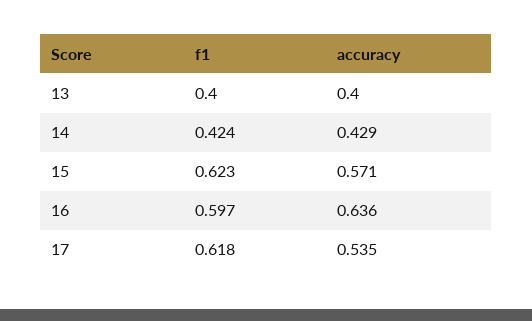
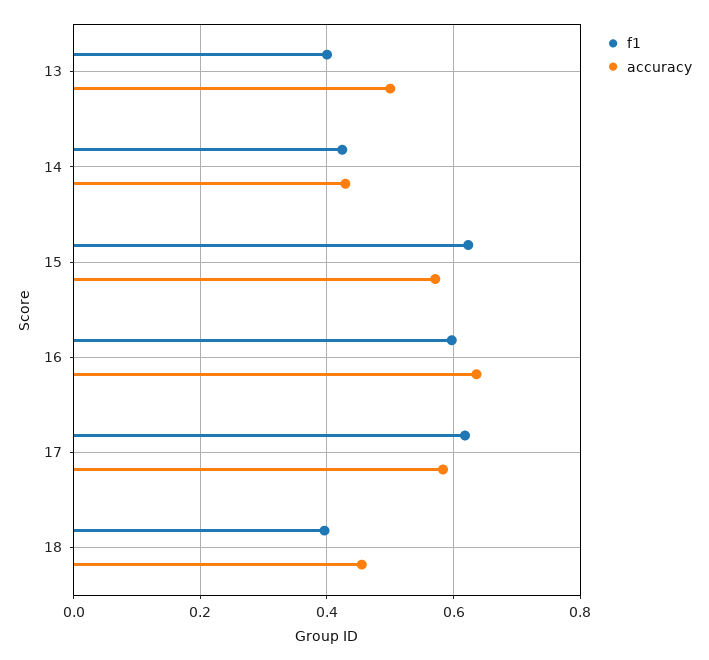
accuracy, 13: 0.4 -> 0.5
accuracy, 17: 0.535 -> 0.58
f1, 18: none -> 0.4
accuracy, 18: none -> 0.46

